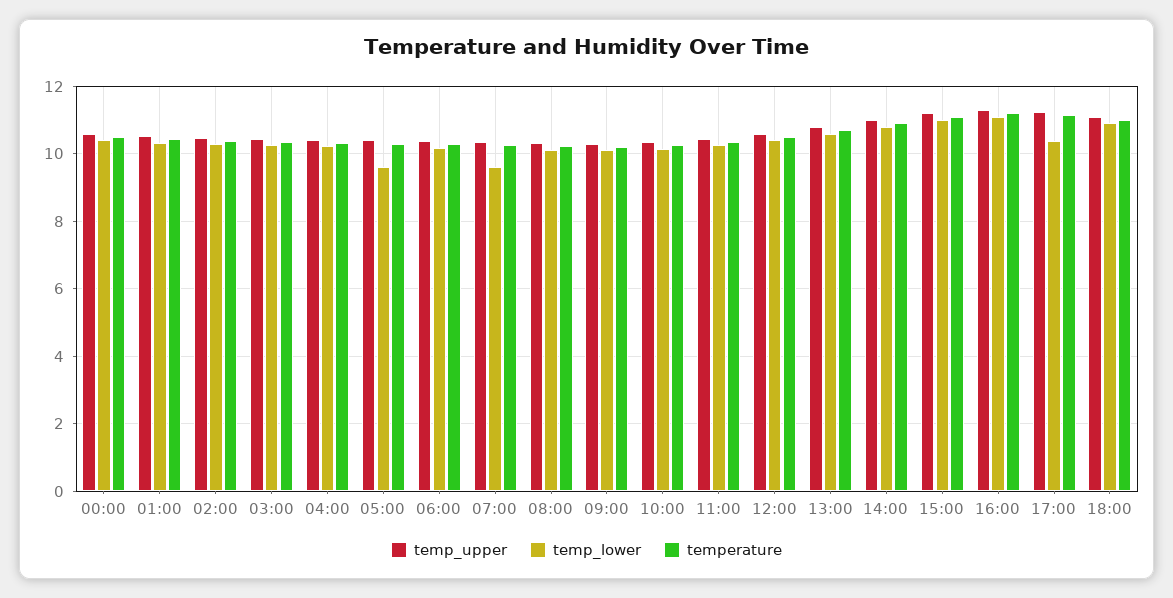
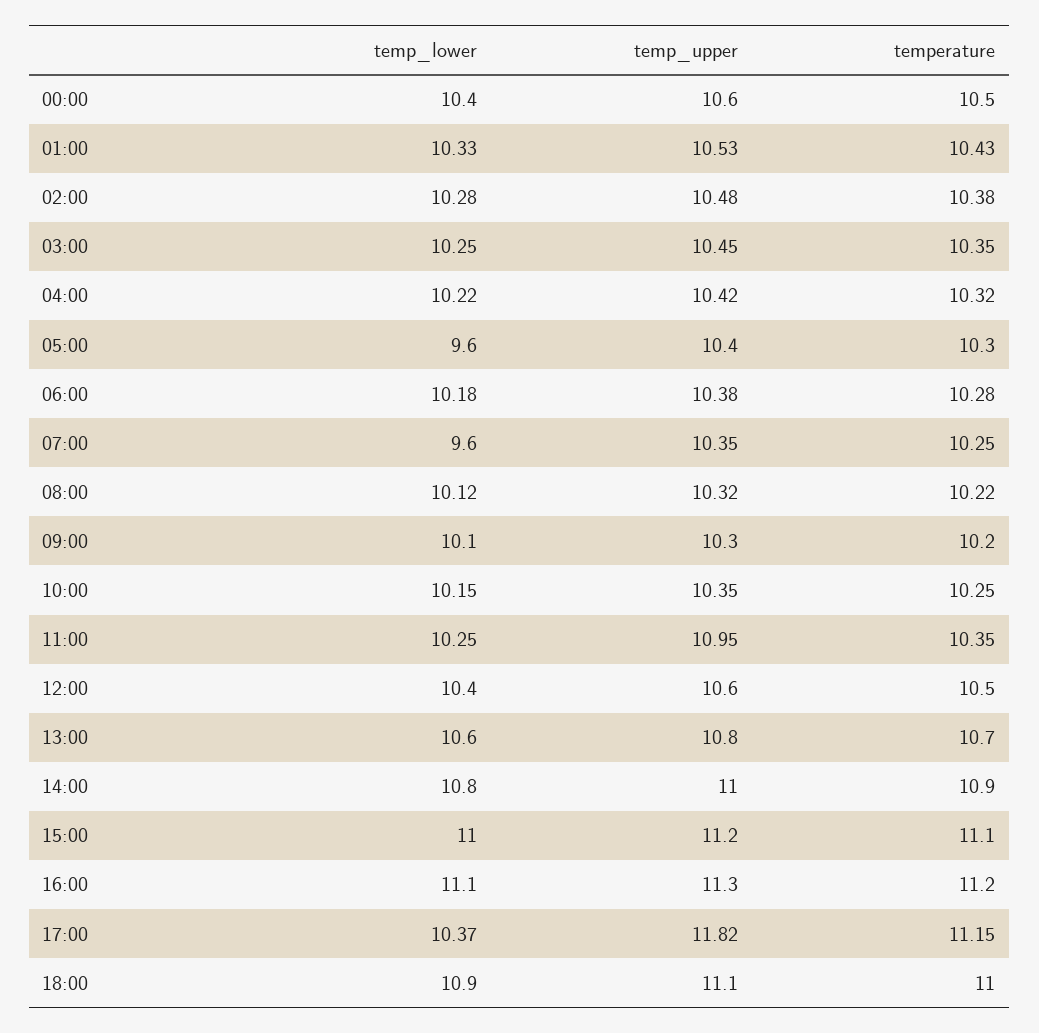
temp_upper, 11:00: 10.4 -> 10.95
temp_upper, 17:00: 11.2 -> 11.82

